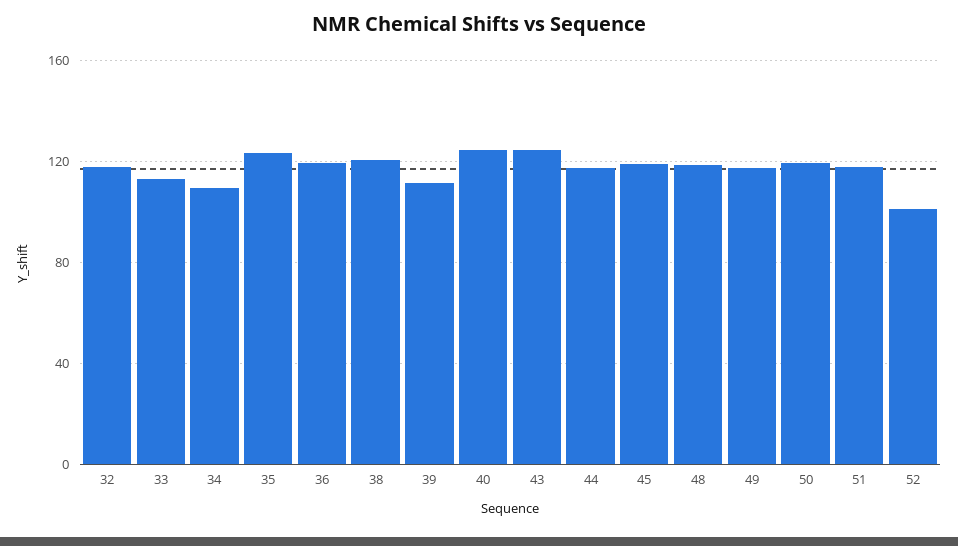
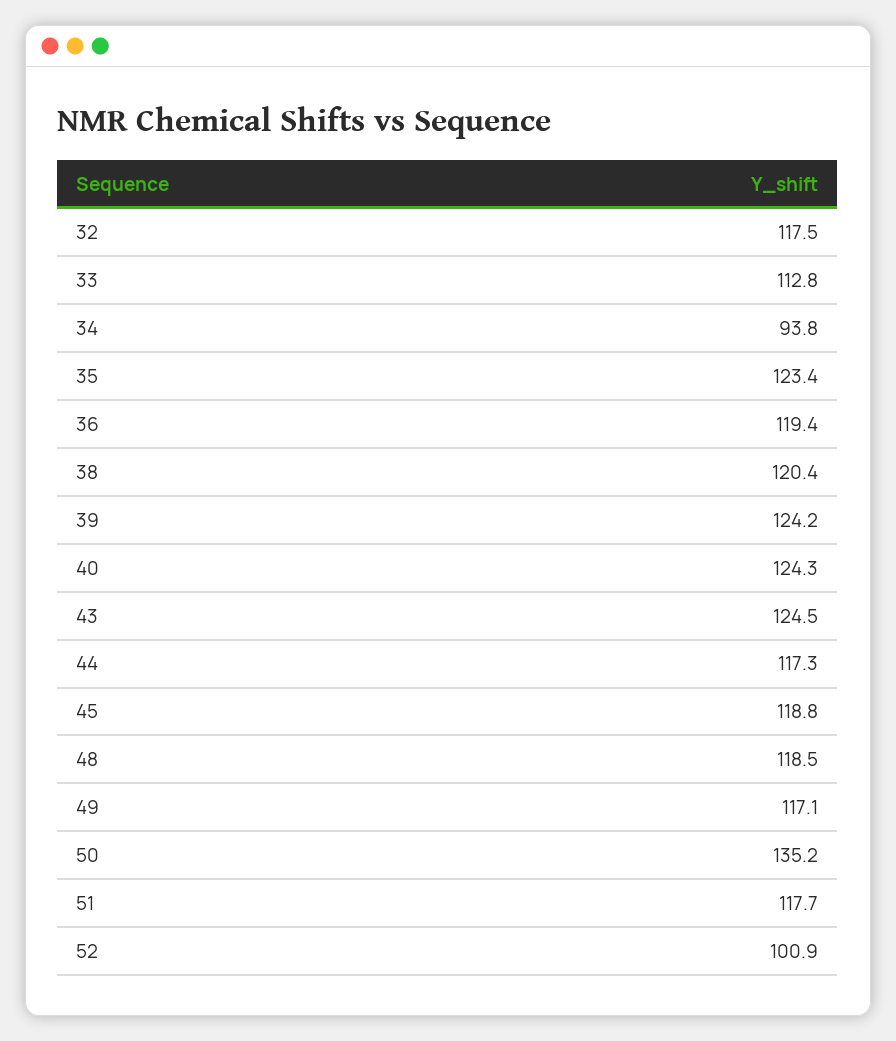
34: 110 -> 93.8
39: 110 -> 124.2
50: 120 -> 135.2

